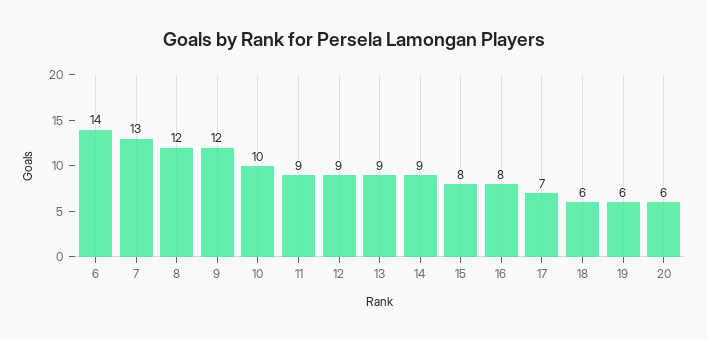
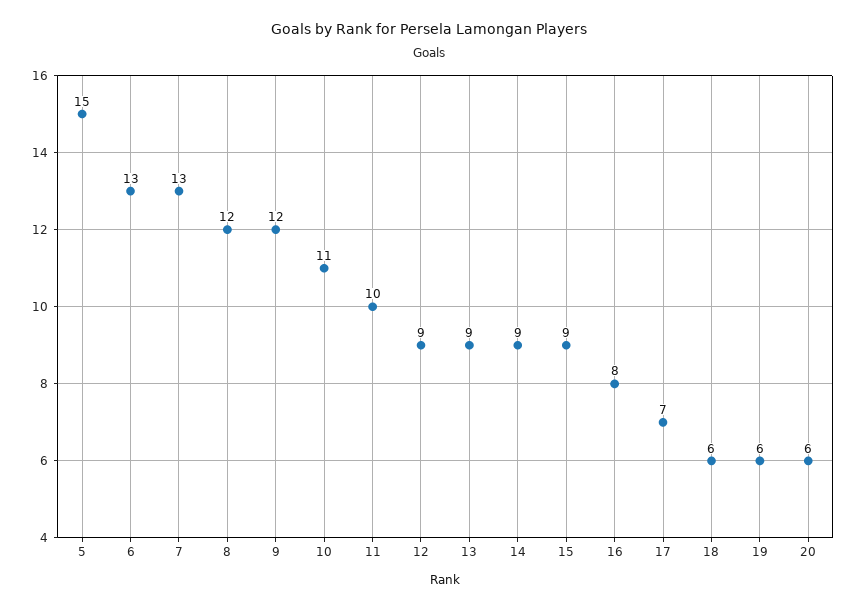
6: 14 -> 13
10: 10 -> 11
11: 9 -> 10
15: 8 -> 9
5: none -> 15

